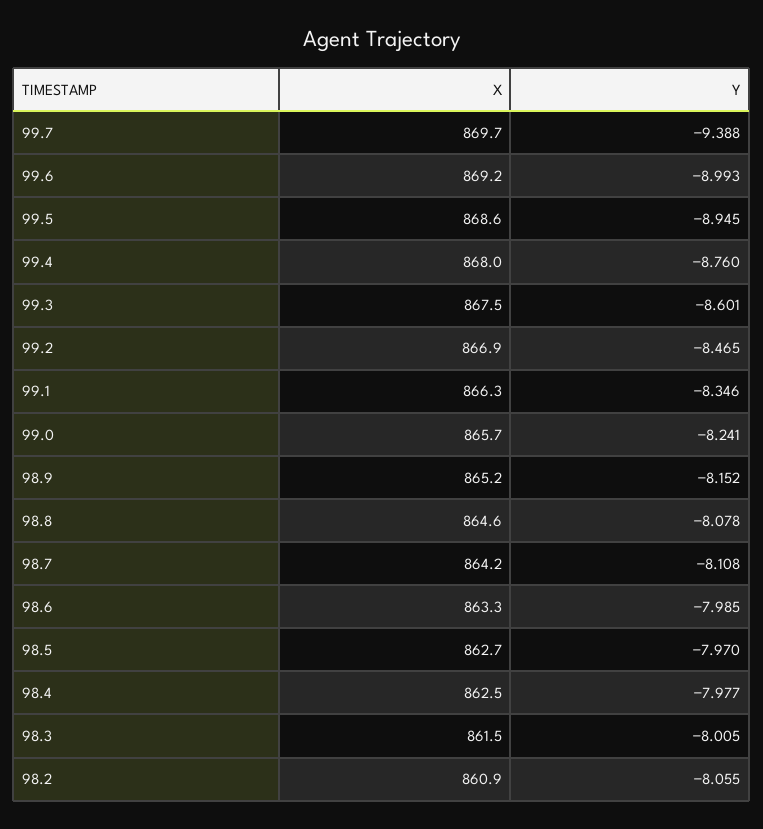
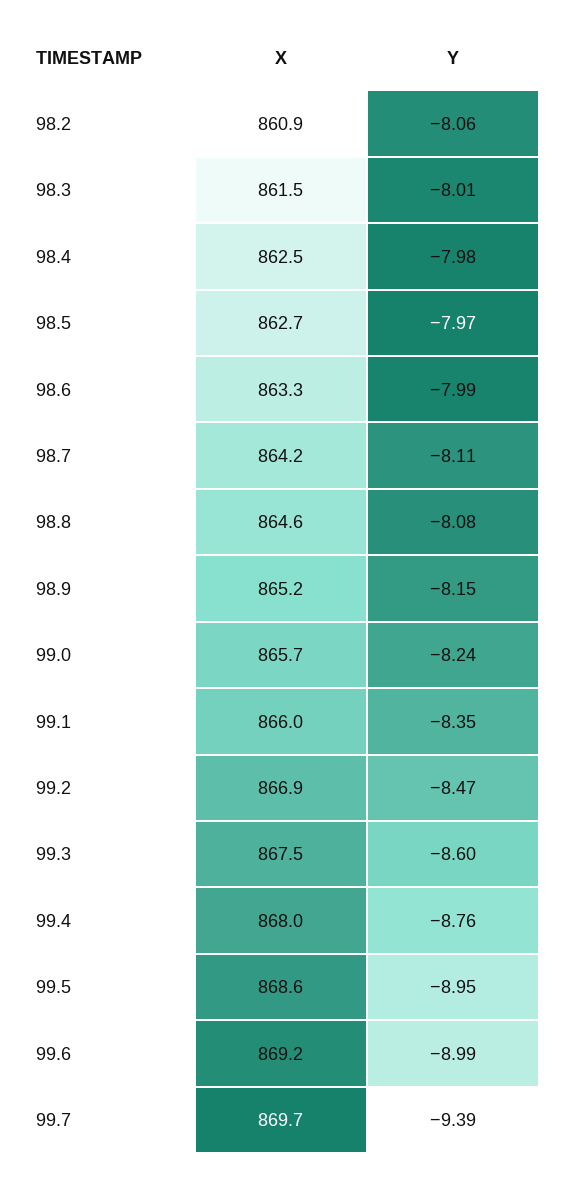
X, 99.1: 866.3 -> 866

